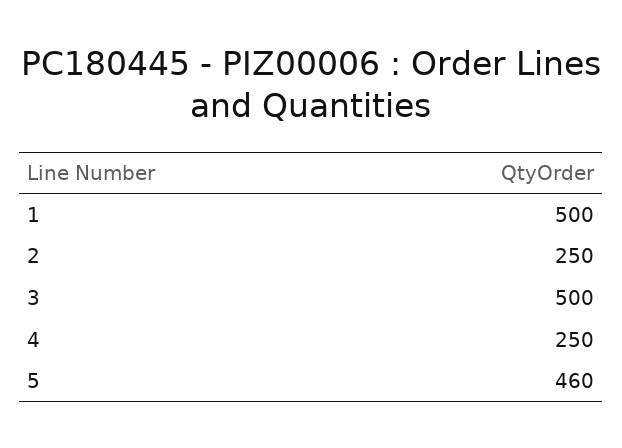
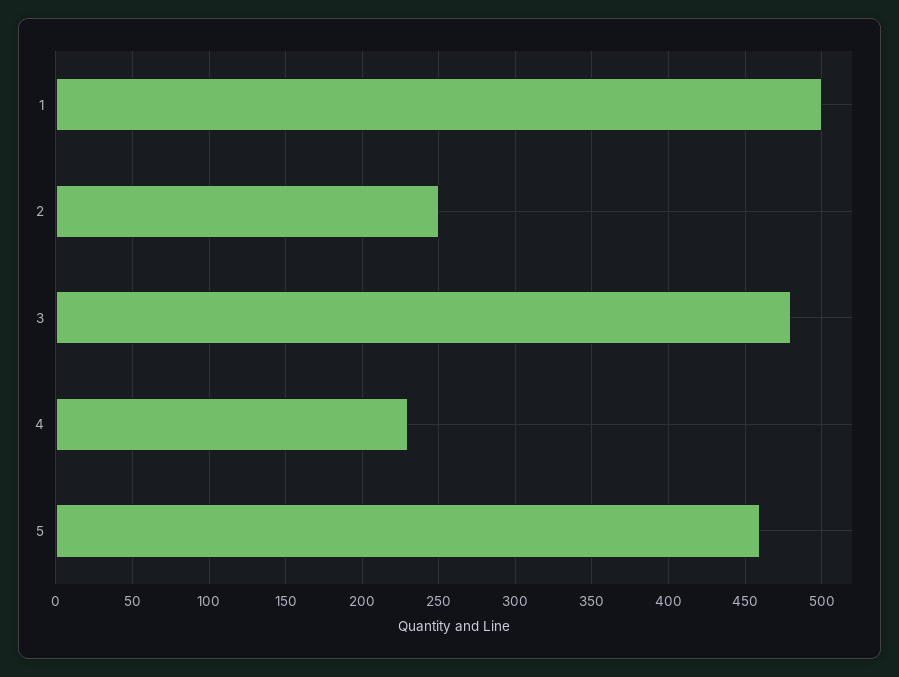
3: 500 -> 480
4: 250 -> 230

